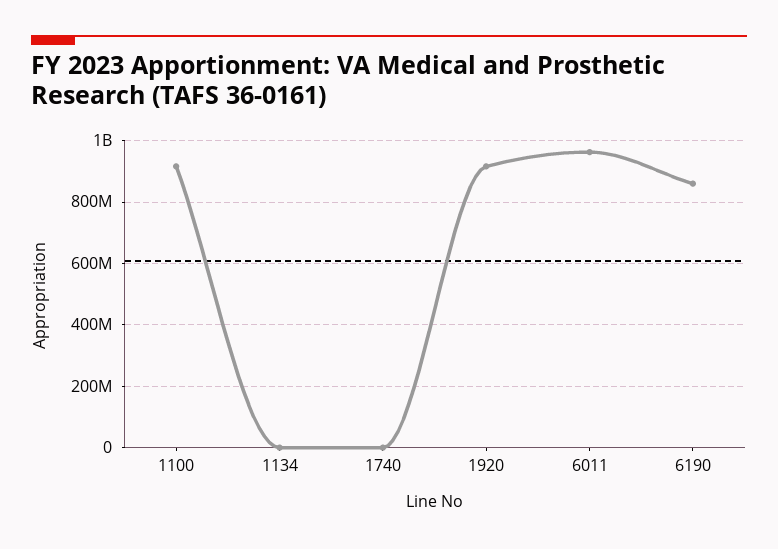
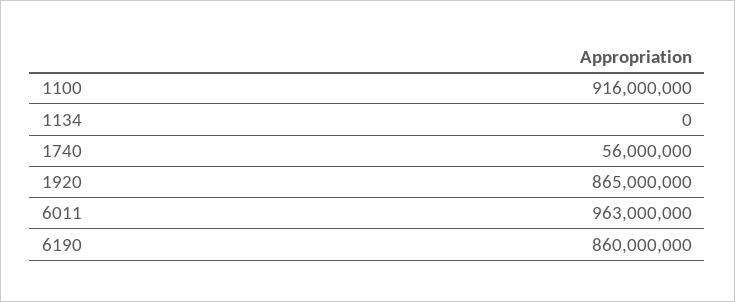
1740: 0 -> 56000000
1920: 920000000 -> 865000000

